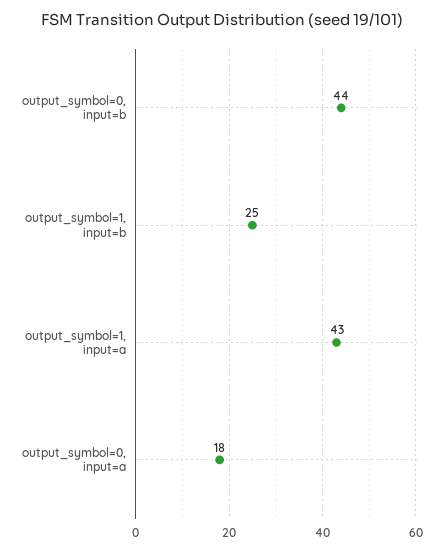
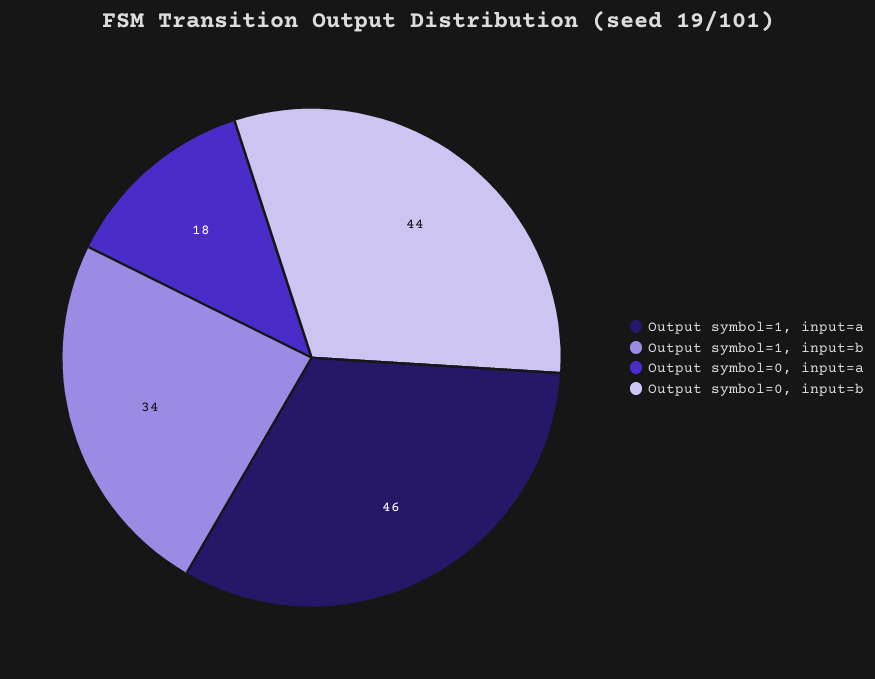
output_symbol=1, input=b: 25 -> 34
output_symbol=1, input=a: 43 -> 46

